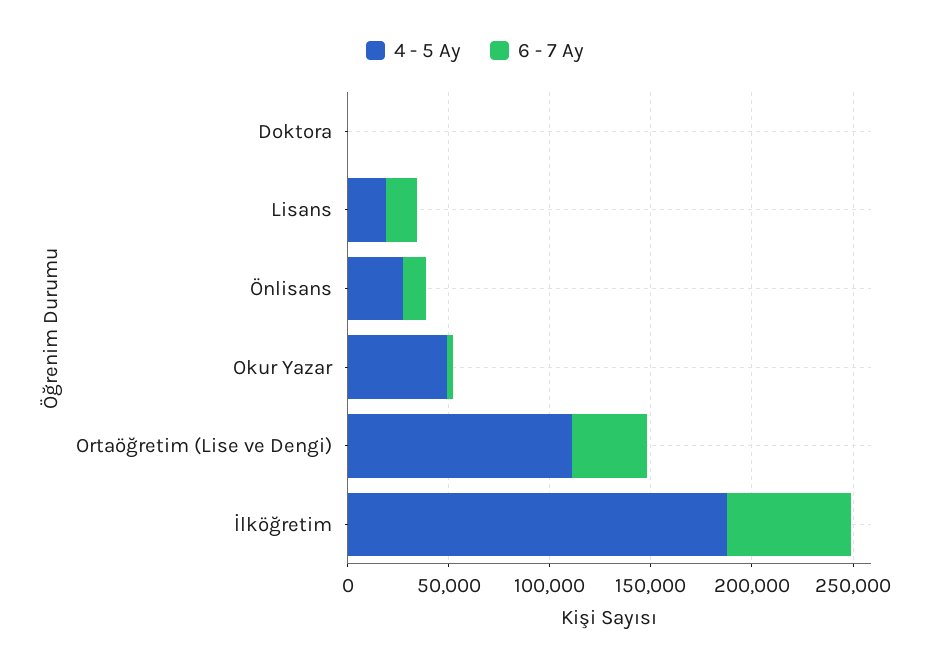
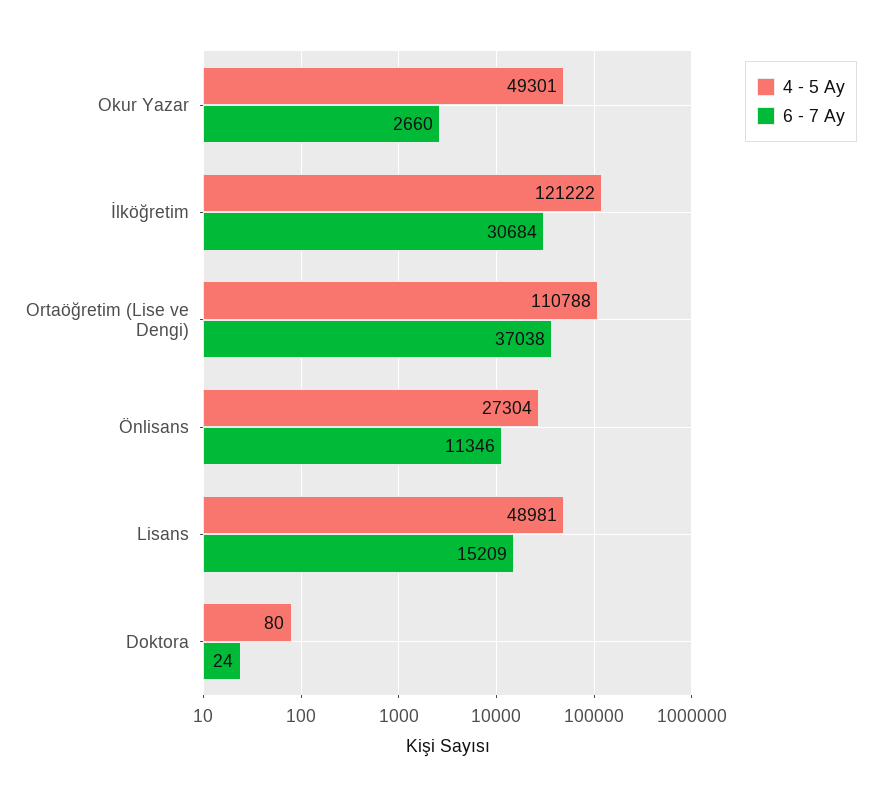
4 - 5 Ay, Lisans: 20000 -> 48981
4 - 5 Ay, İlköğretim: 190000 -> 121222
6 - 7 Ay, İlköğretim: 60000 -> 30684

